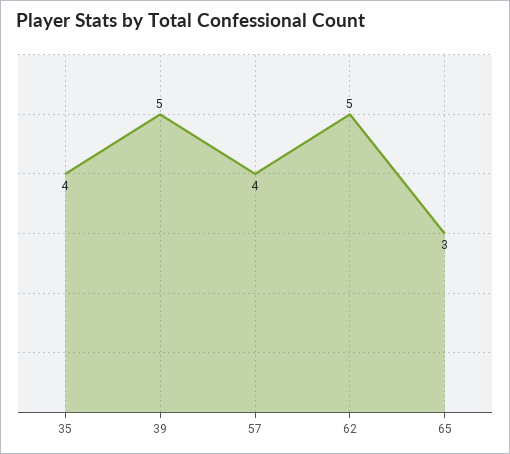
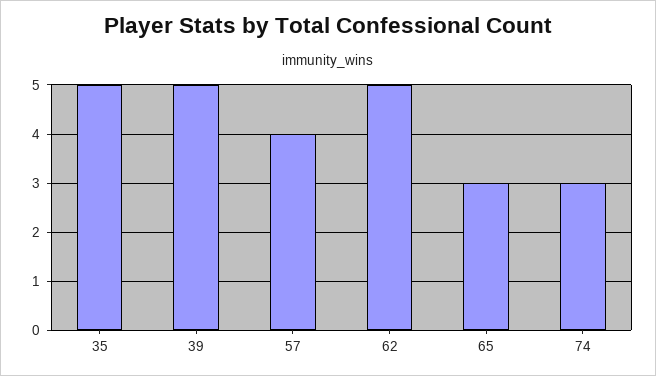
35: 4 -> 5
74: none -> 3

